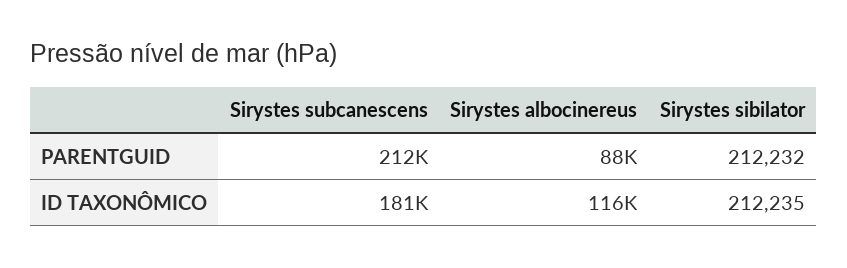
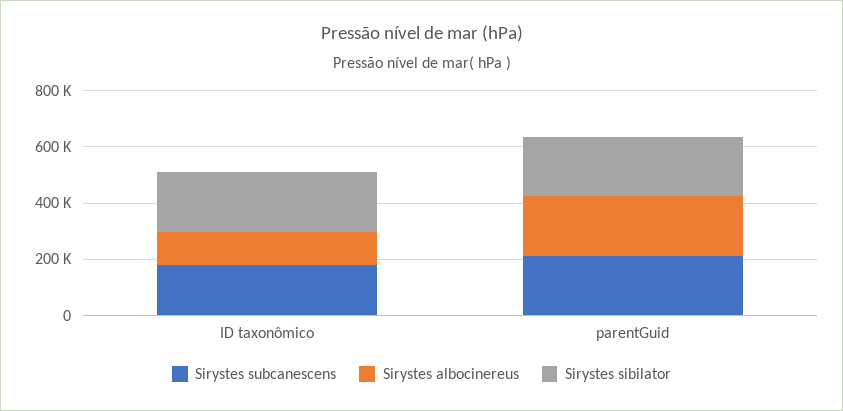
Sirystes albocinereus, PARENTGUID: 88000 -> 200000

